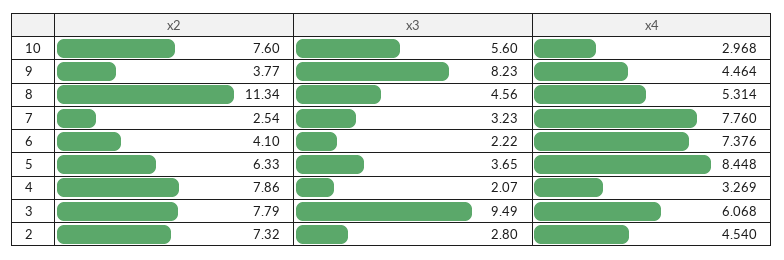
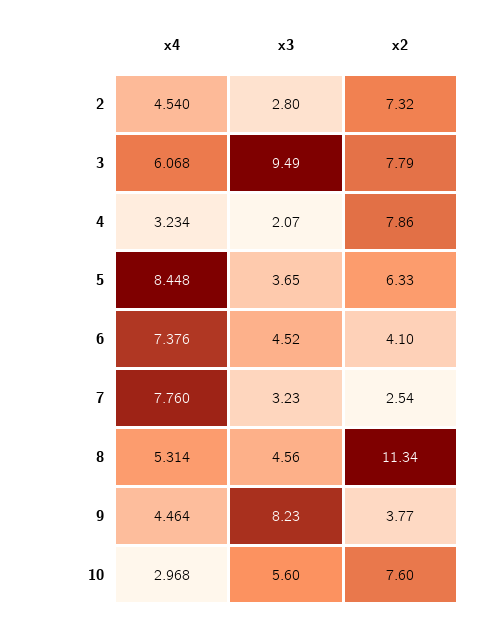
x3, 6: 2.22 -> 4.52
x4, 4: 3.269 -> 3.234

